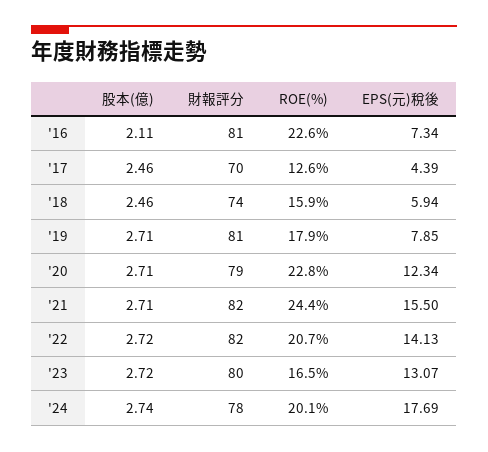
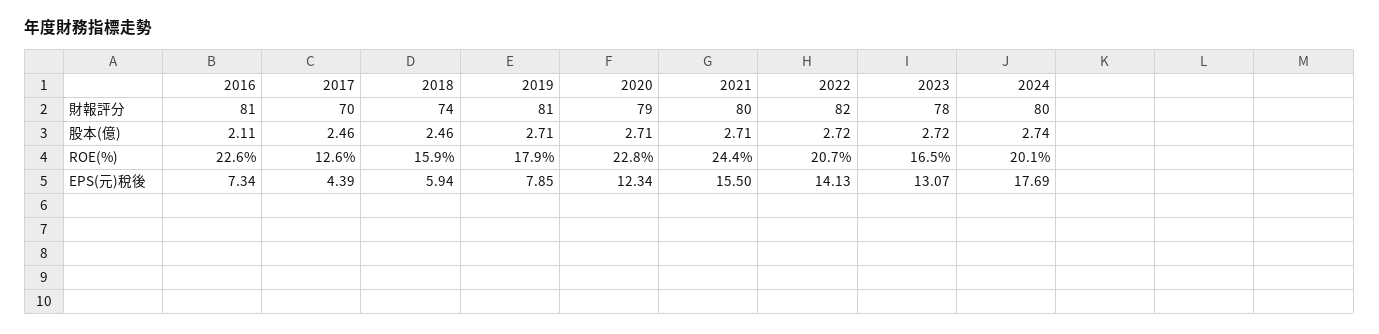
財報評分, '21: 82 -> 80
財報評分, '23: 80 -> 78
財報評分, '24: 78 -> 80

